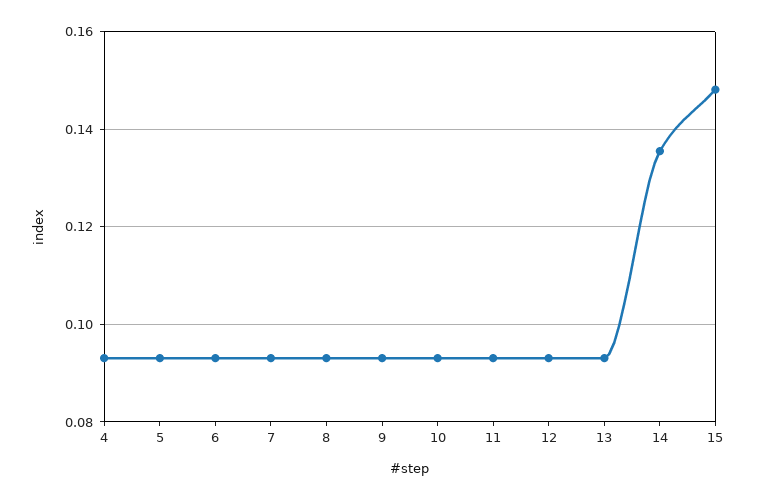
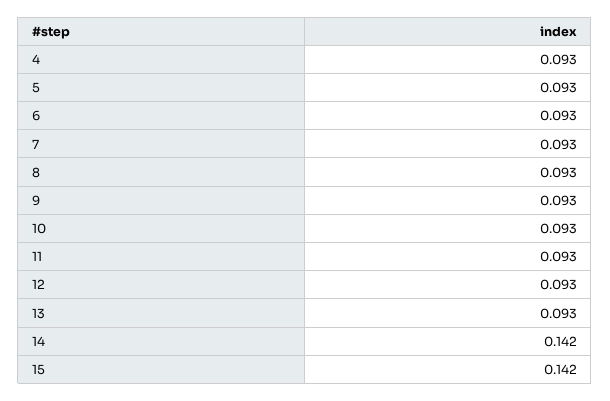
14: 0.136 -> 0.142
15: 0.148 -> 0.142

